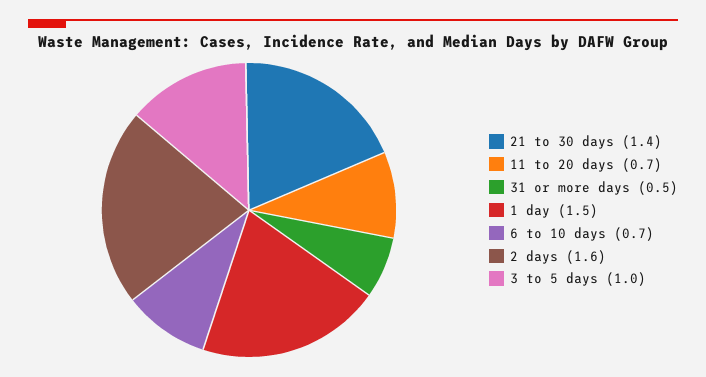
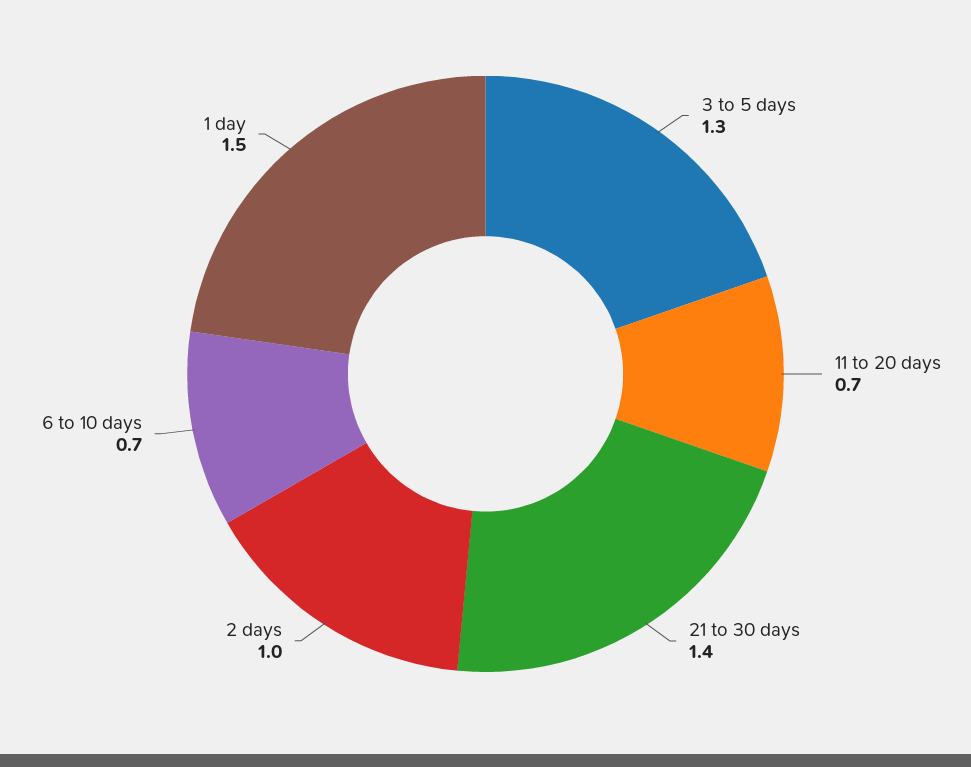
31 or more days: 0.5 -> none
2 days: 1.6 -> 1
3 to 5 days: 1 -> 1.3

